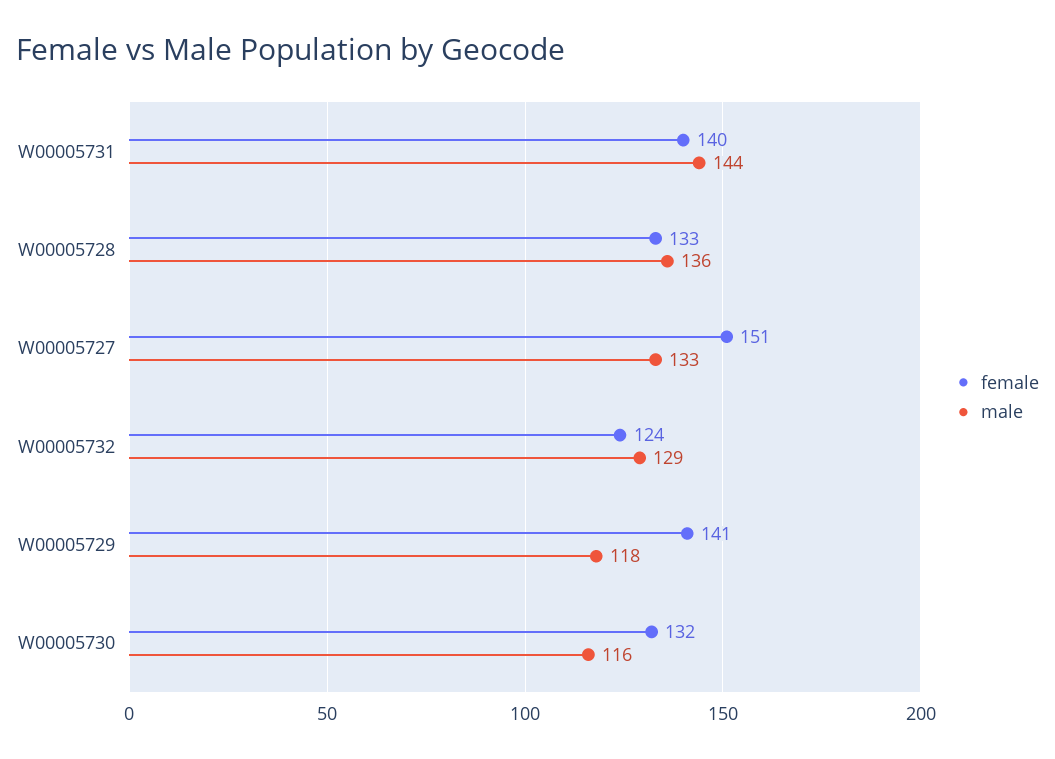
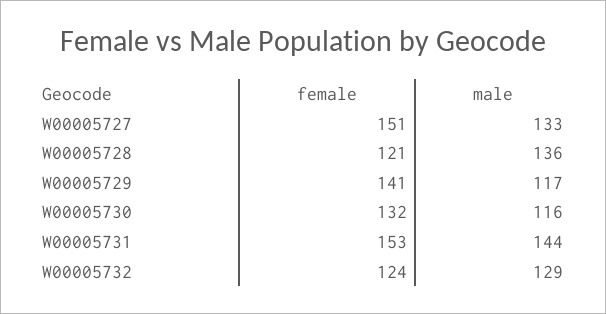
female, W00005731: 140 -> 153
female, W00005728: 133 -> 121
male, W00005729: 118 -> 117

